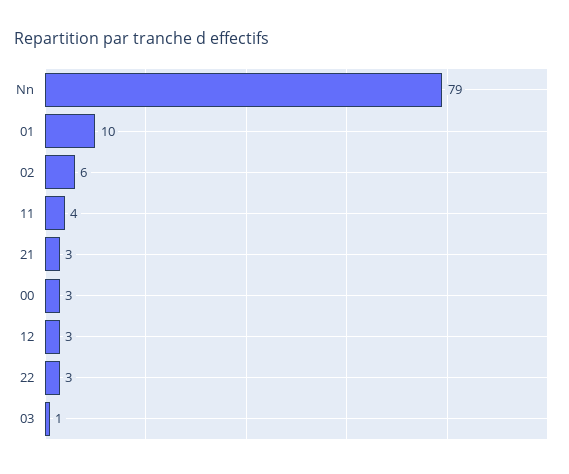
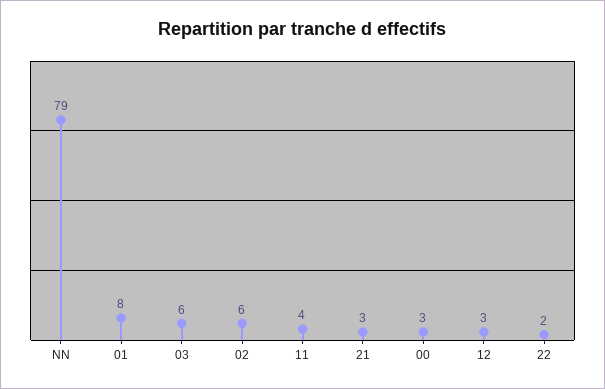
01: 10 -> 8
22: 3 -> 2
03: 1 -> 6

